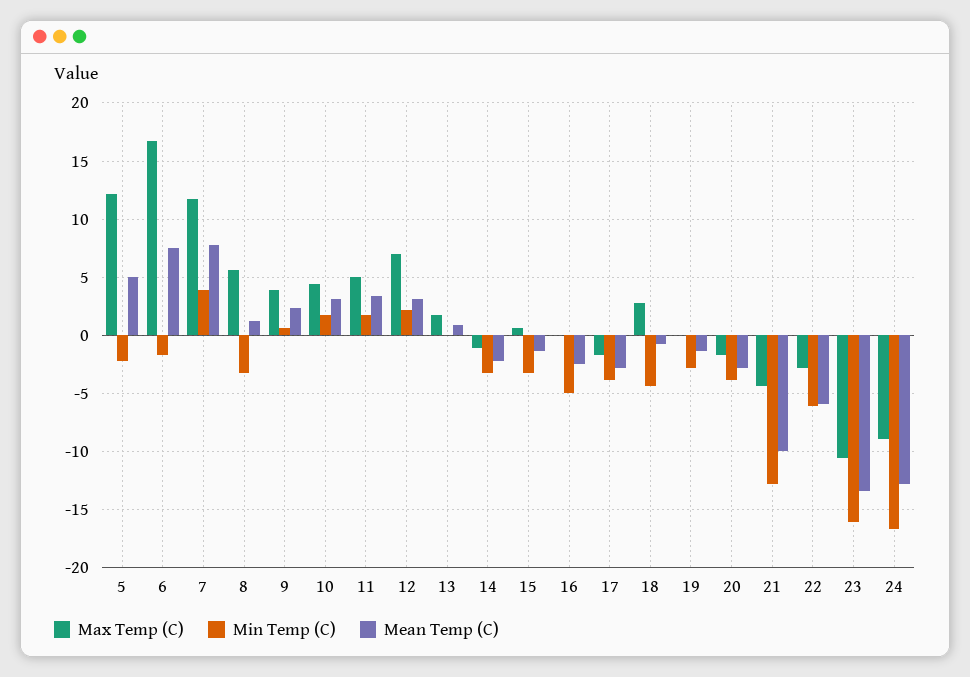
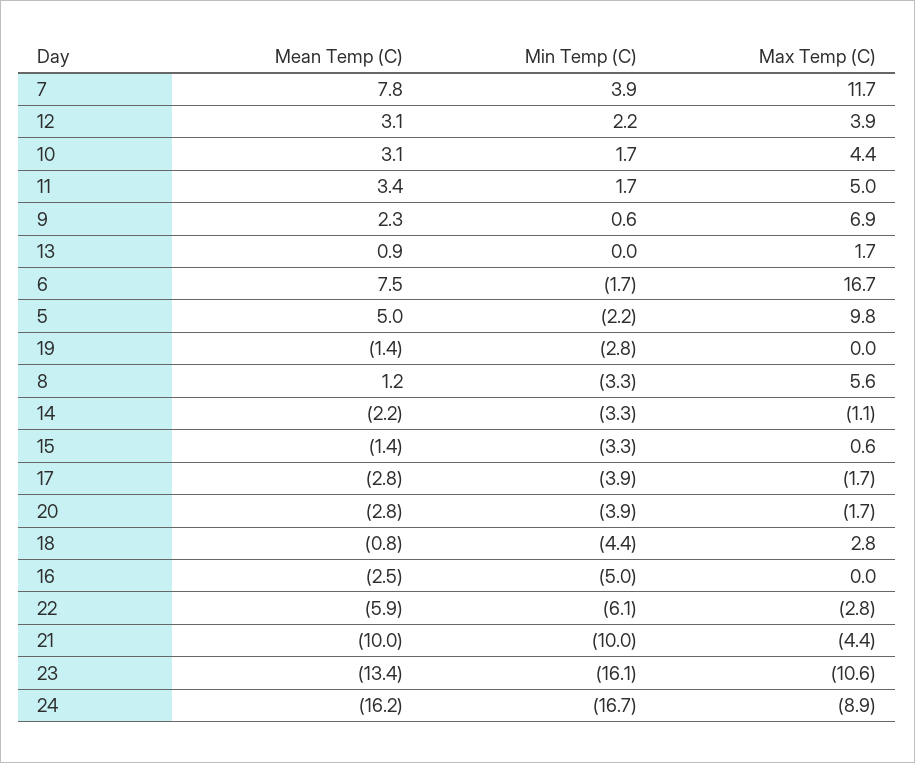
Max Temp (C), 5: 12 -> 9.8
Max Temp (C), 9: 4 -> 6.9
Max Temp (C), 12: 7 -> 3.9
Min Temp (C), 21: -13 -> -10
Mean Temp (C), 24: -13 -> -16.2

